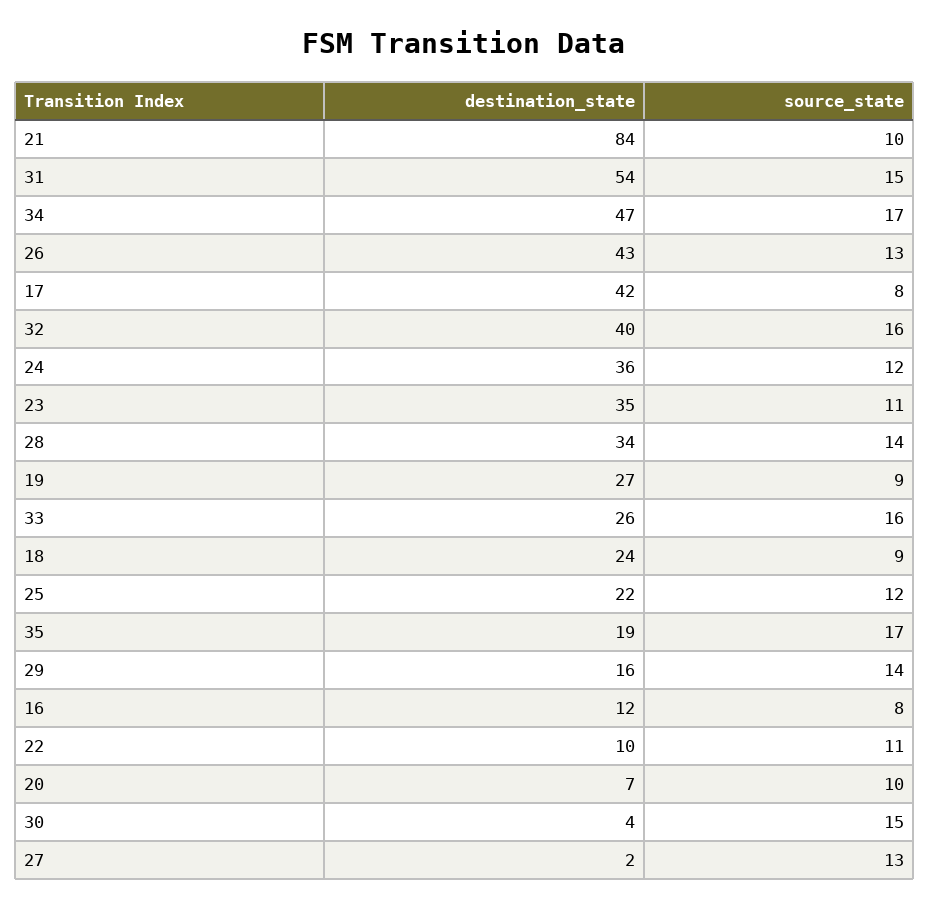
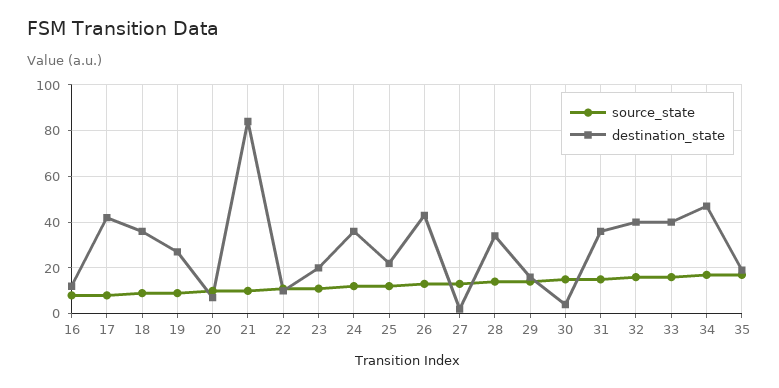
destination_state, 31: 54 -> 35
destination_state, 23: 35 -> 20
destination_state, 33: 26 -> 40
destination_state, 18: 24 -> 35

